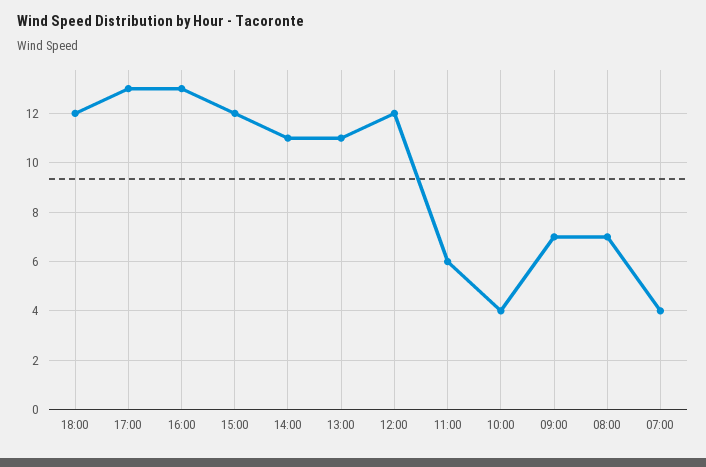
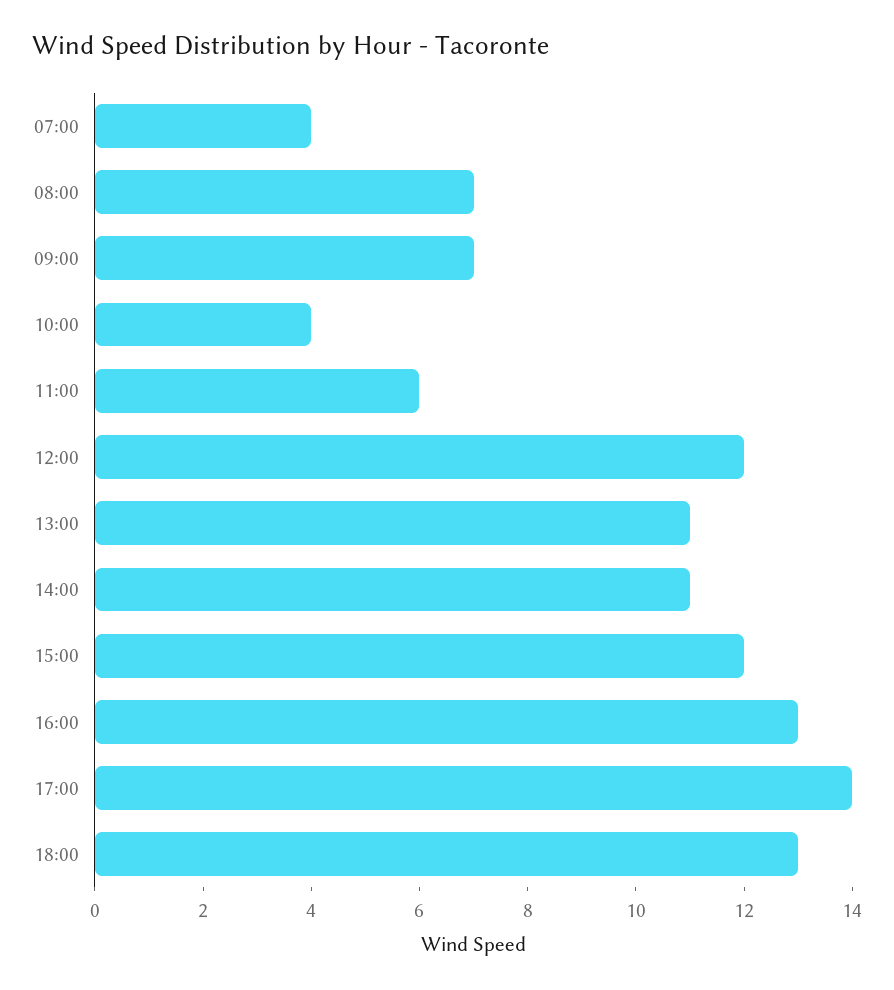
18:00: 12 -> 13
17:00: 13 -> 14

